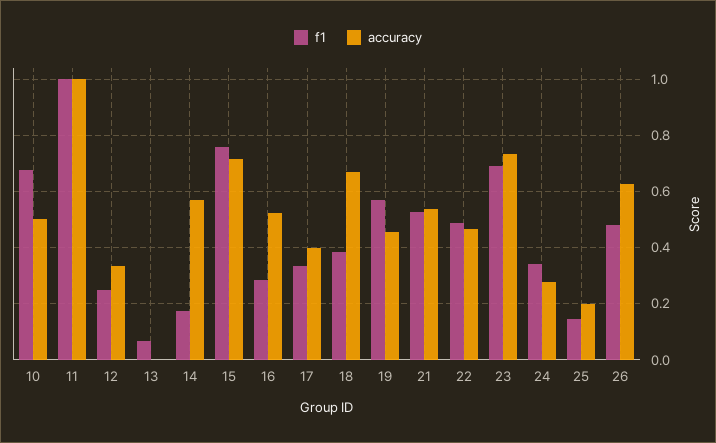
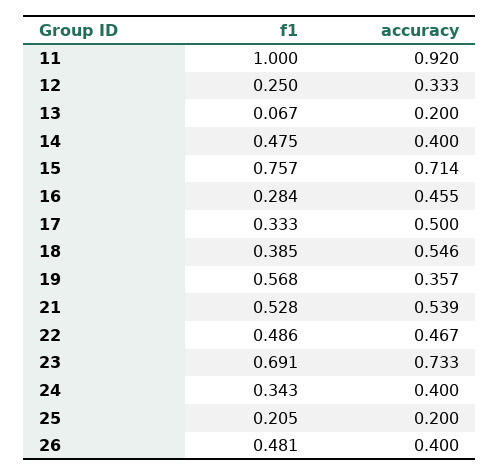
f1, 10: 0.675 -> none
accuracy, 10: 0.5 -> none
accuracy, 11: 1 -> 0.92
accuracy, 13: 0 -> 0.2
f1, 14: 0.175 -> 0.475
accuracy, 14: 0.575 -> 0.4
accuracy, 16: 0.525 -> 0.455
accuracy, 17: 0.4 -> 0.5
accuracy, 18: 0.675 -> 0.546
accuracy, 19: 0.45 -> 0.357
accuracy, 24: 0.275 -> 0.4
f1, 25: 0.15 -> 0.205
accuracy, 26: 0.625 -> 0.4

